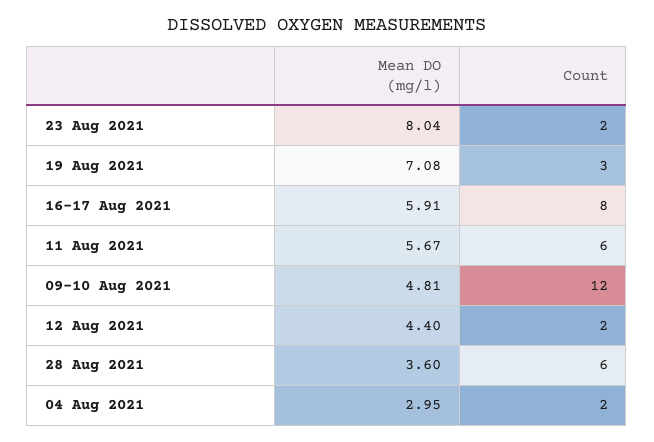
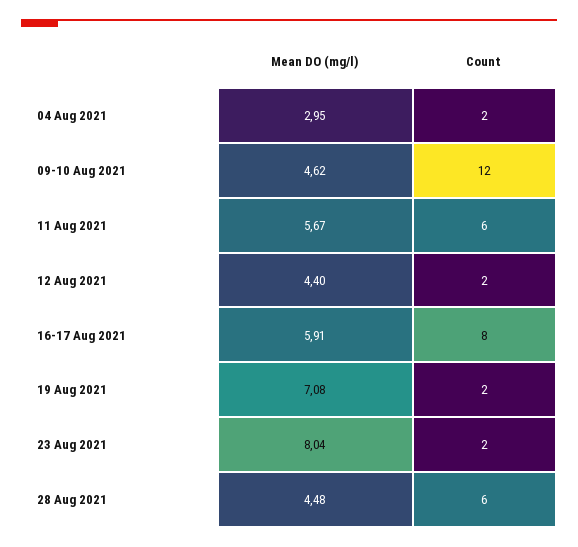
Count, 19 Aug 2021: 3 -> 2
Mean DO (mg/l), 09-10 Aug 2021: 4.81 -> 4.62
Mean DO (mg/l), 28 Aug 2021: 3.6 -> 4.48

